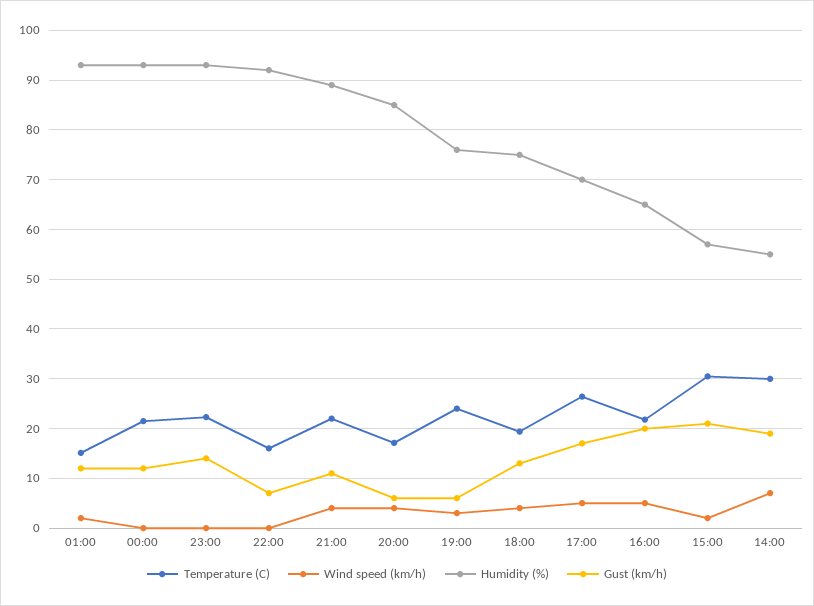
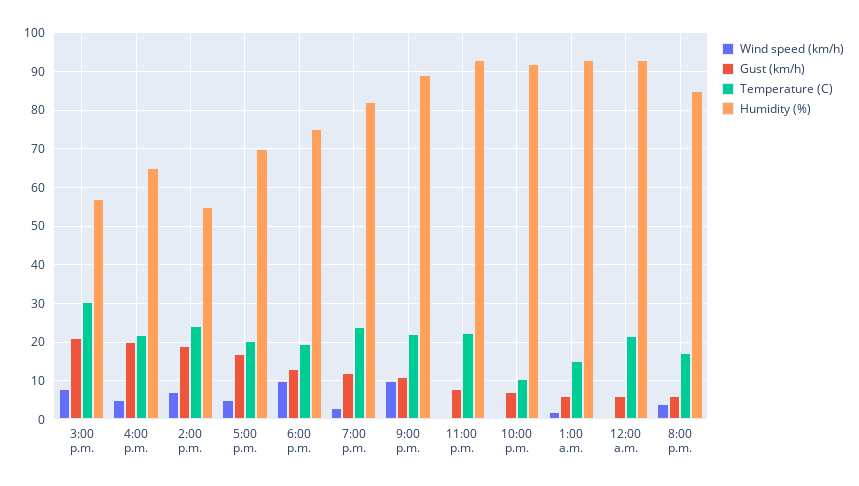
Gust (km/h), 01:00: 12 -> 6
Gust (km/h), 00:00: 12 -> 6
Gust (km/h), 23:00: 14 -> 8
Temperature (C), 22:00: 16 -> 10
Wind speed (km/h), 21:00: 4 -> 10
Humidity (%), 19:00: 76 -> 82
Gust (km/h), 19:00: 6 -> 12
Wind speed (km/h), 18:00: 4 -> 10
Temperature (C), 17:00: 26 -> 20
Wind speed (km/h), 15:00: 2 -> 8
Temperature (C), 14:00: 30 -> 24

